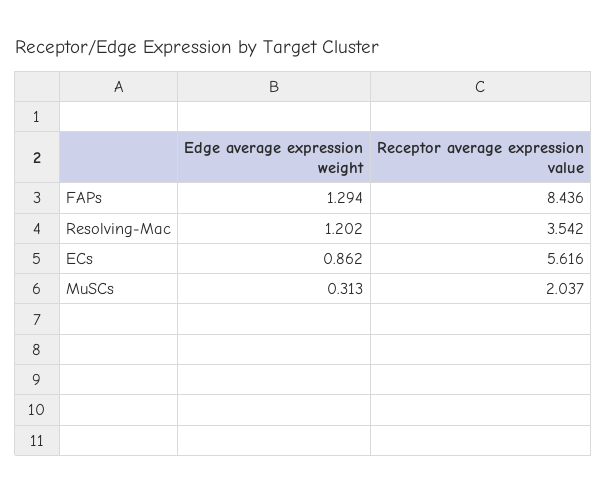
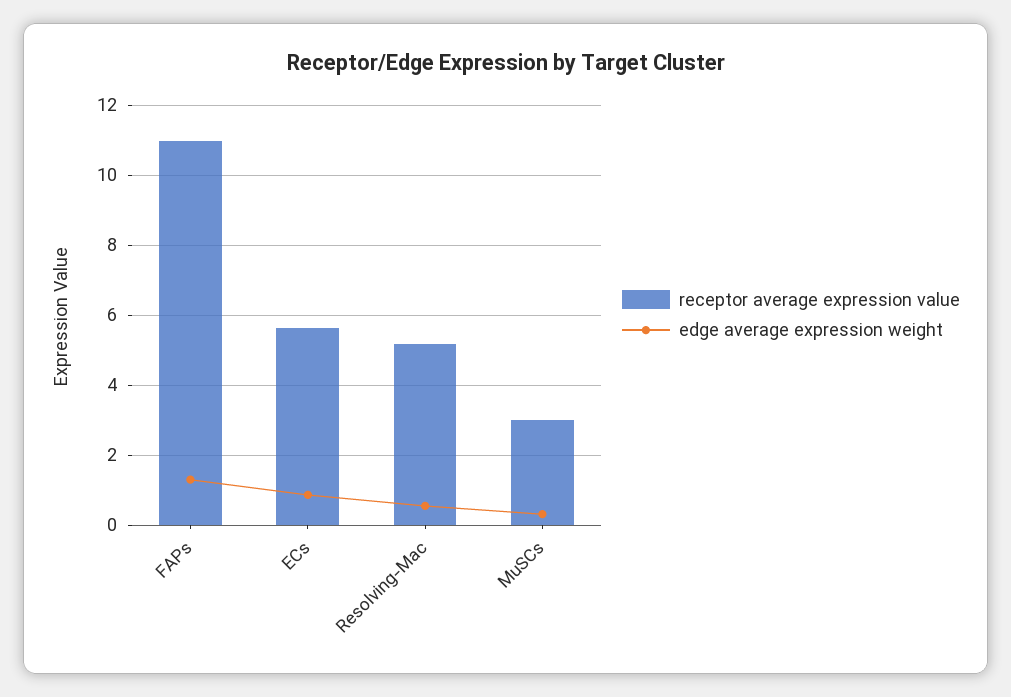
Receptor average expression value, FAPs: 8.436 -> 11
Edge average expression weight, Resolving-Mac: 1.202 -> 0.6
Receptor average expression value, Resolving-Mac: 3.542 -> 5.2
Receptor average expression value, MuSCs: 2.037 -> 3

